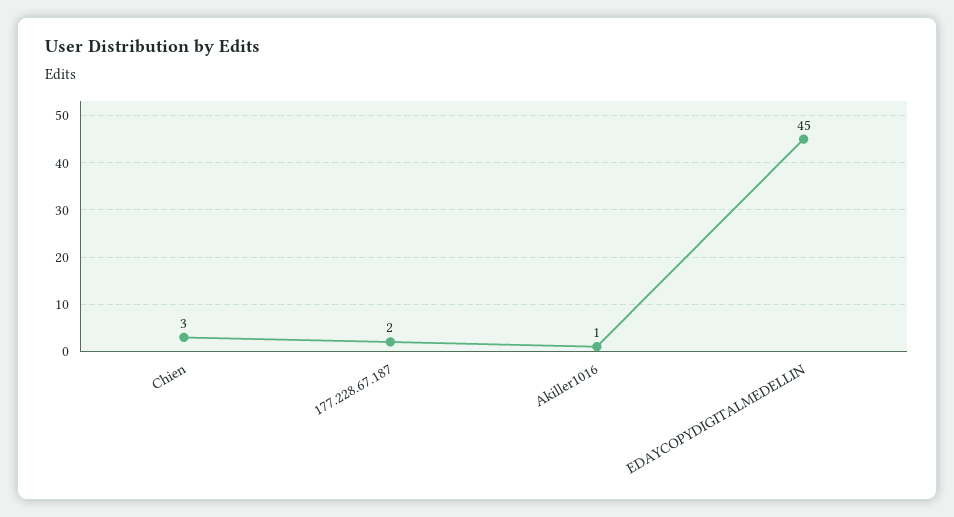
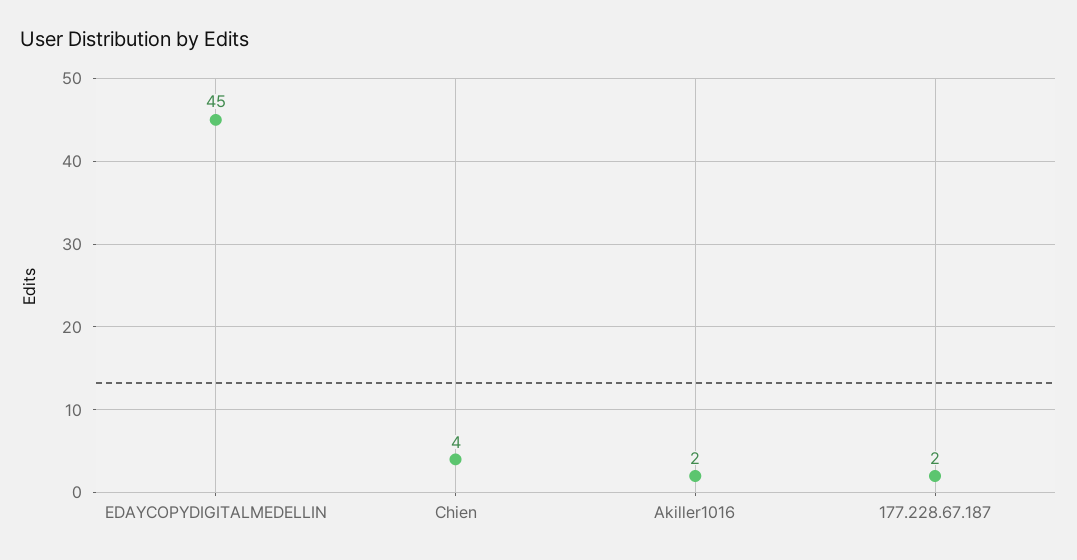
Chien: 3 -> 4
Akiller1016: 1 -> 2

